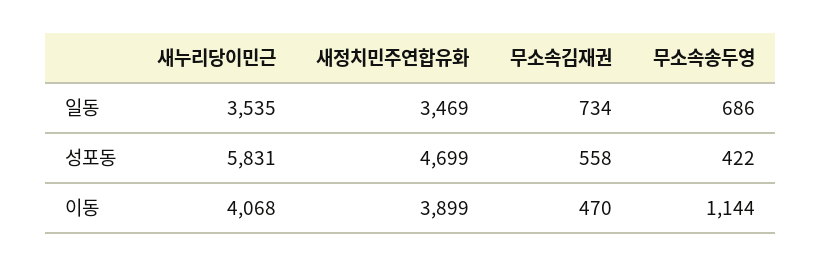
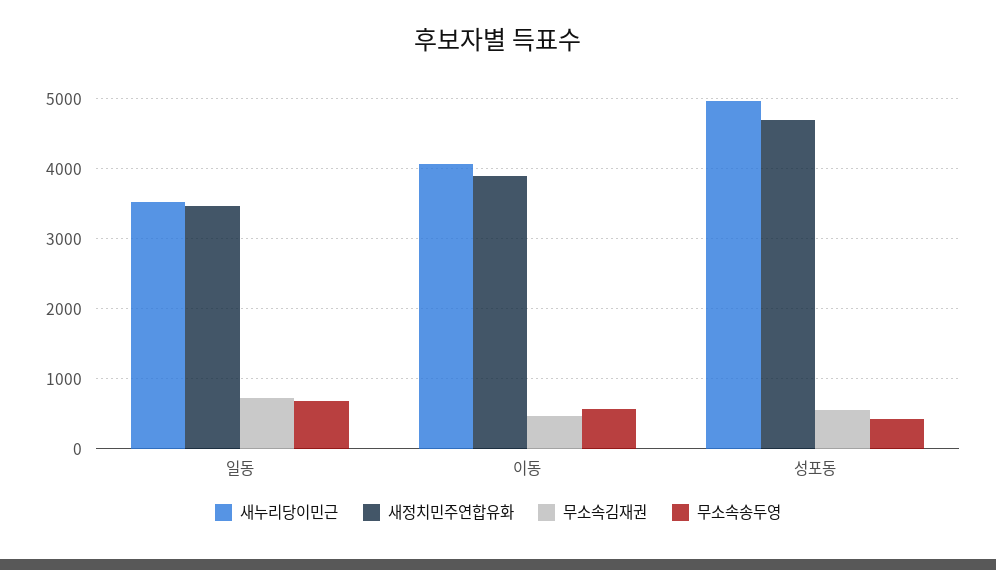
새누리당이민근, 성포동: 5831 -> 5000
무소속송두영, 이동: 1144 -> 600

